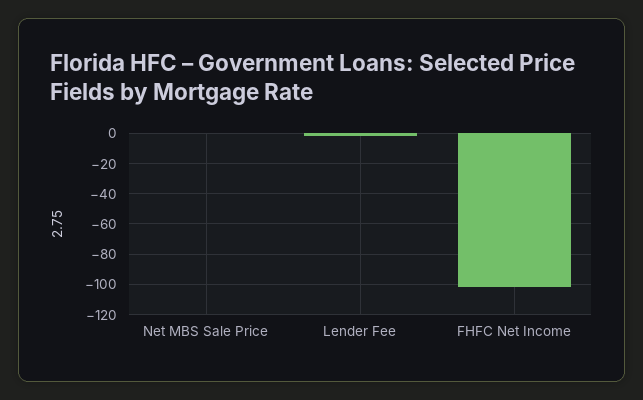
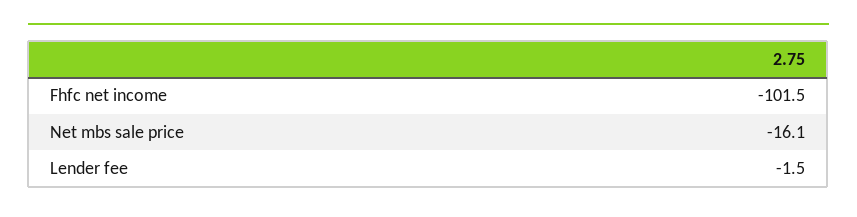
Net MBS Sale Price: 0 -> -16.1

